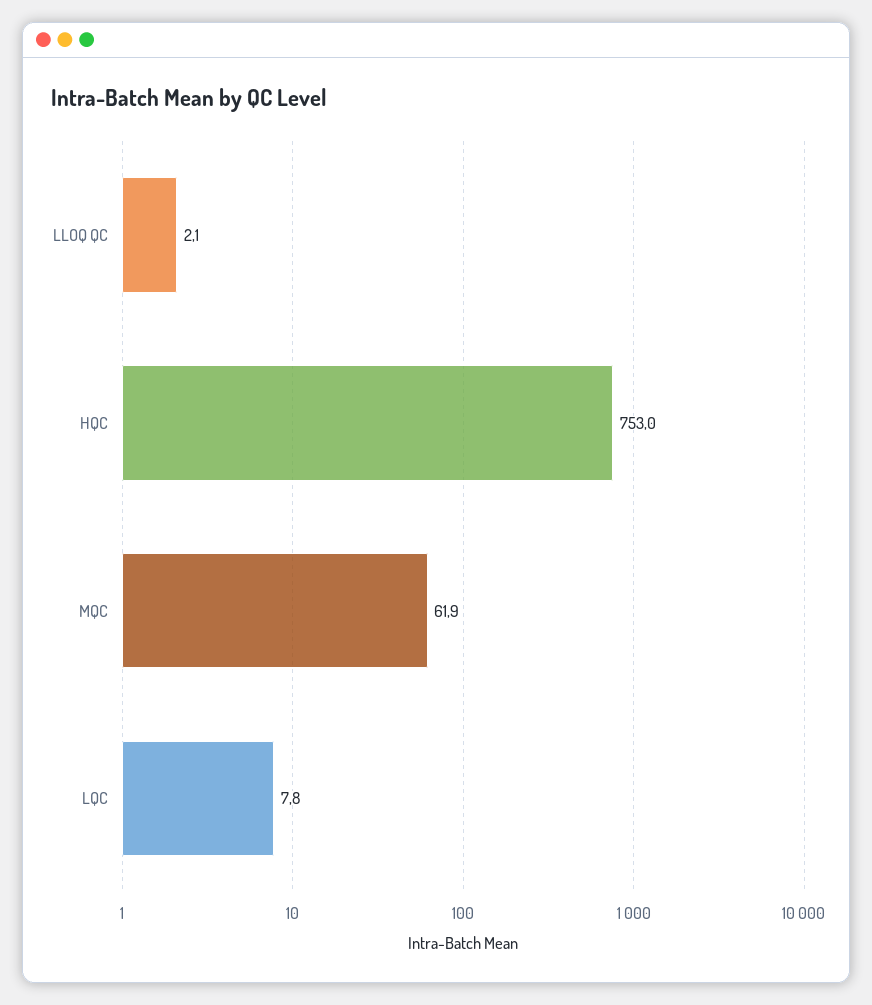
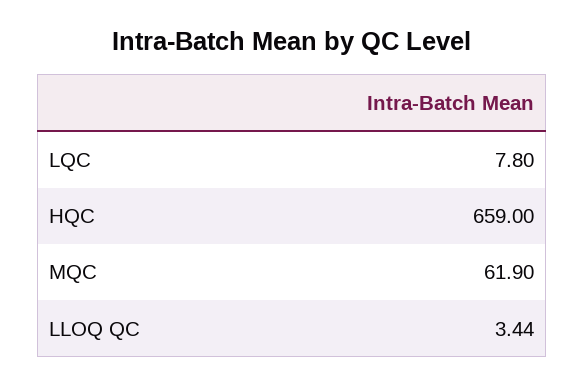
LLOQ QC: 2.1 -> 3.44
HQC: 753 -> 659

